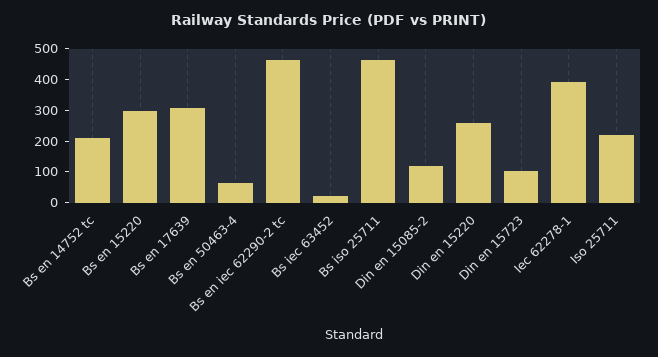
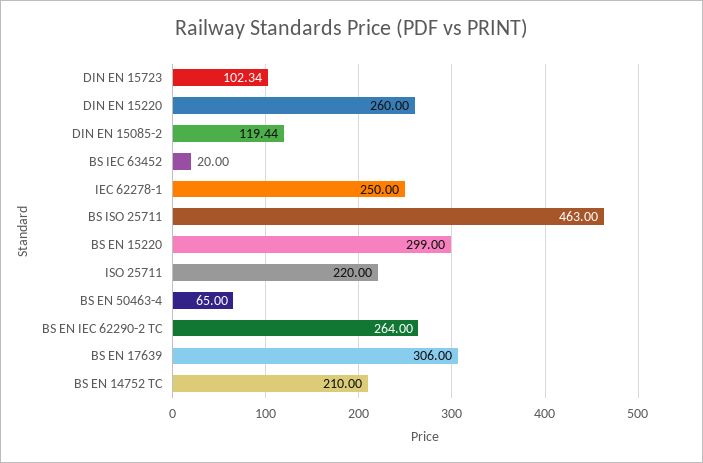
Bs en iec 62290-2 tc: 450 -> 264
Iec 62278-1: 400 -> 250

